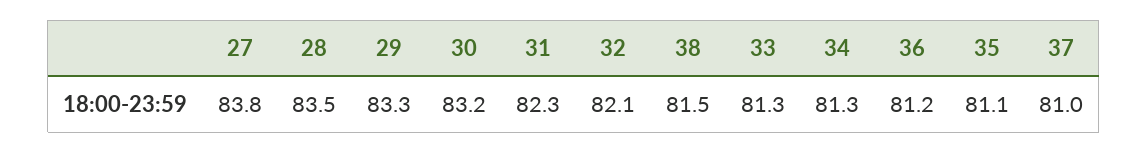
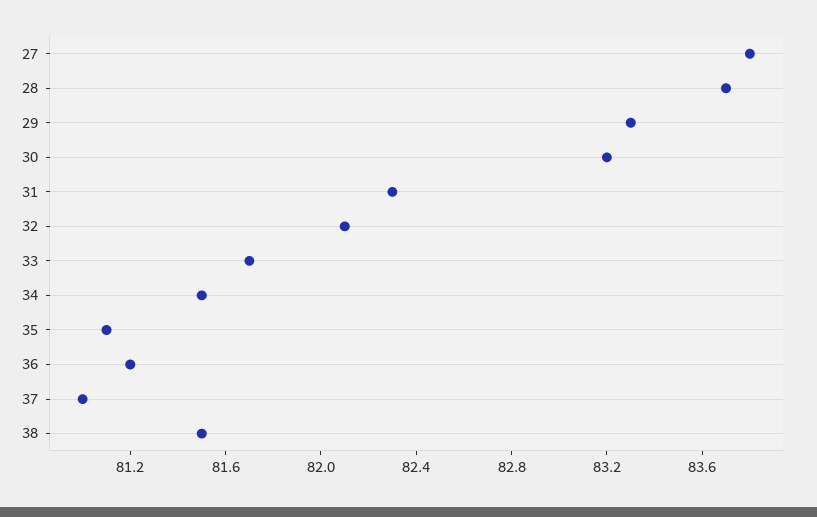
28: 83.5 -> 83.7
33: 81.3 -> 81.7
34: 81.3 -> 81.5

